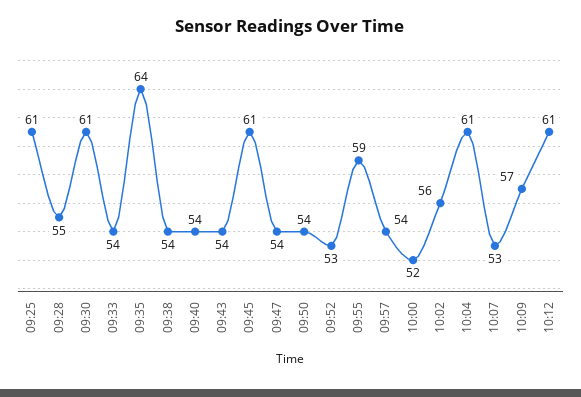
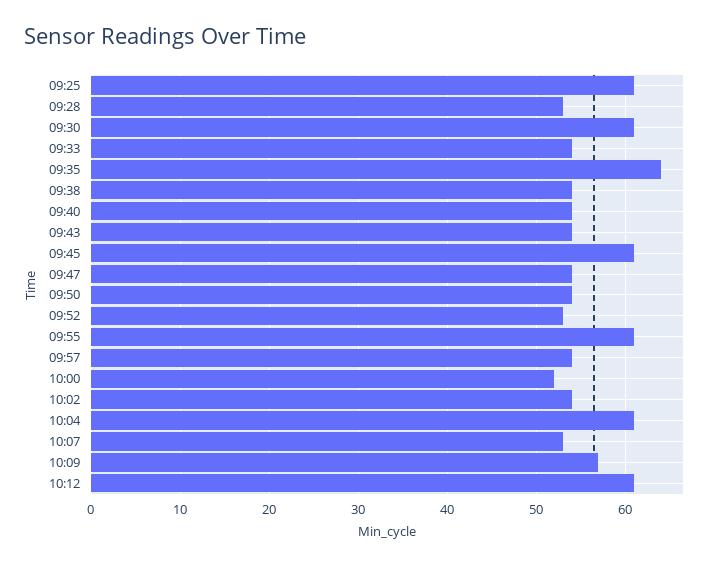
09:28: 55 -> 53
09:55: 59 -> 61
10:02: 56 -> 54

